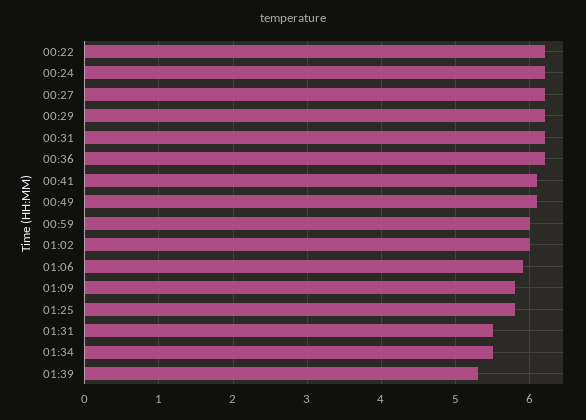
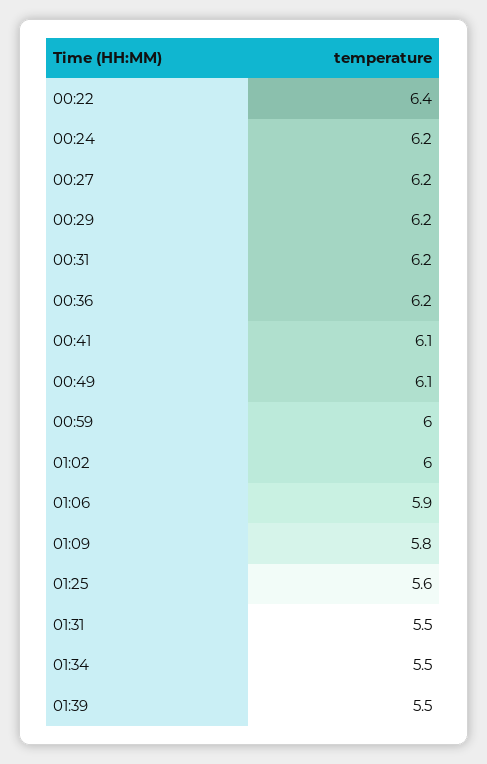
00:22: 6.2 -> 6.4
01:25: 5.8 -> 5.6
01:39: 5.3 -> 5.5

